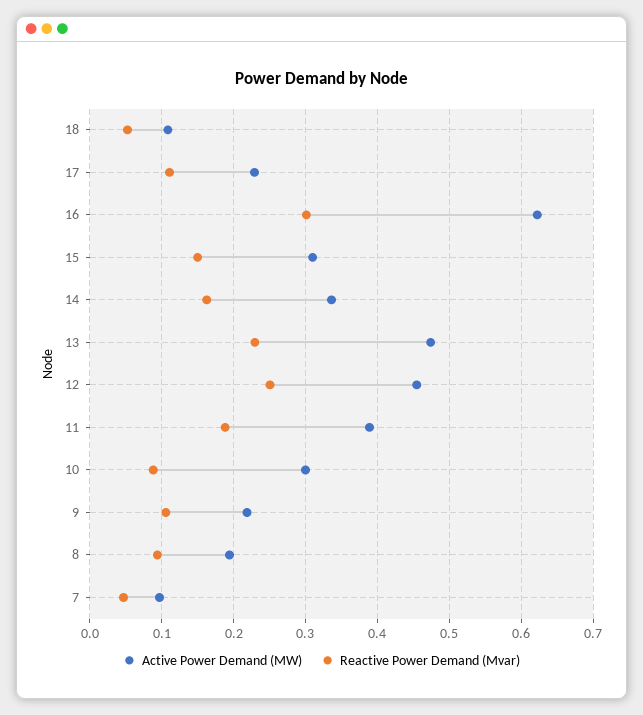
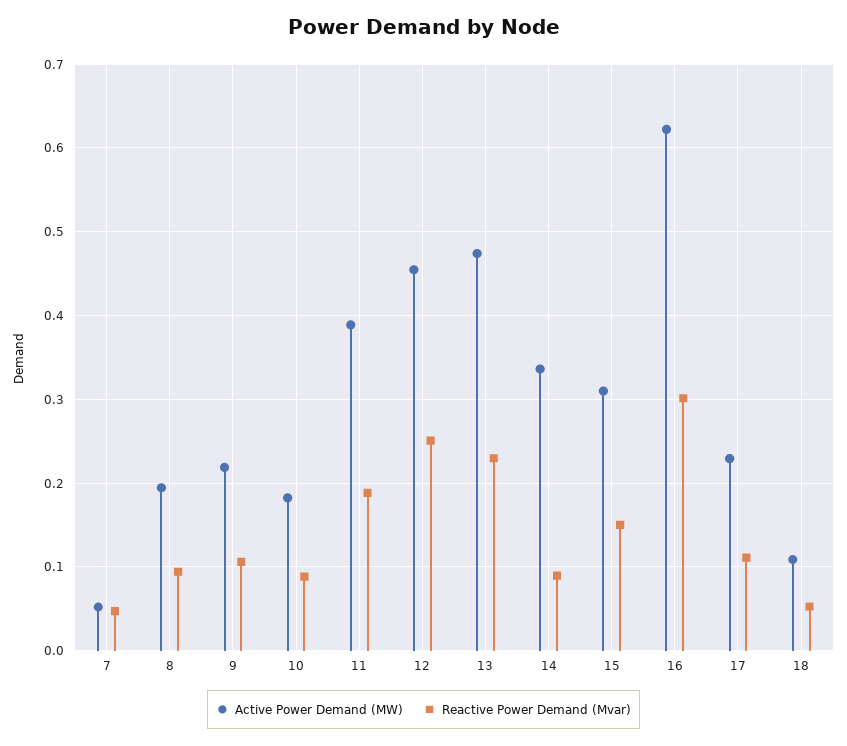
Reactive Power Demand (Mvar), 14: 0.16 -> 0.09
Active Power Demand (MW), 10: 0.3 -> 0.18
Active Power Demand (MW), 7: 0.1 -> 0.05

